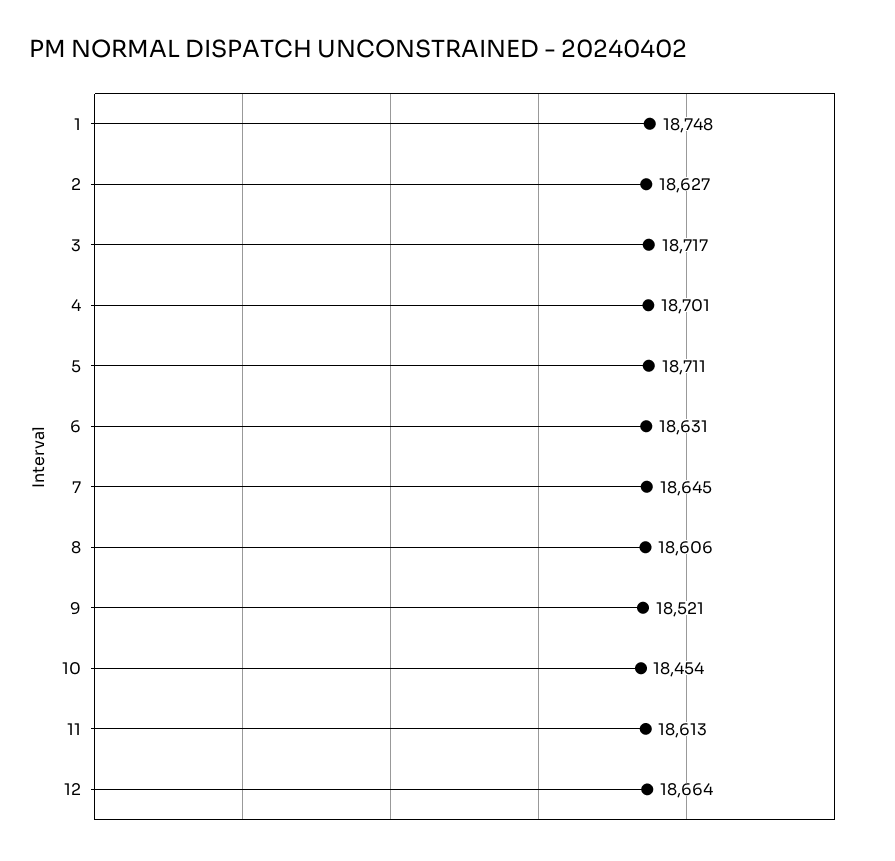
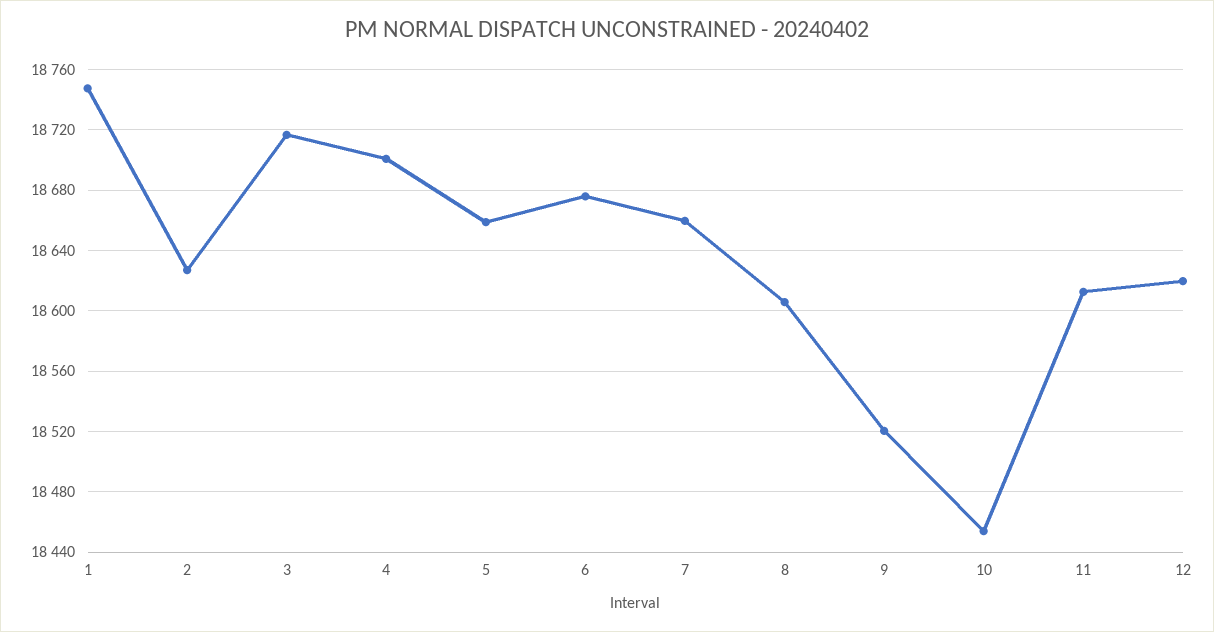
5: 18711 -> 18660
6: 18631 -> 18675
7: 18645 -> 18660
12: 18664 -> 18620

